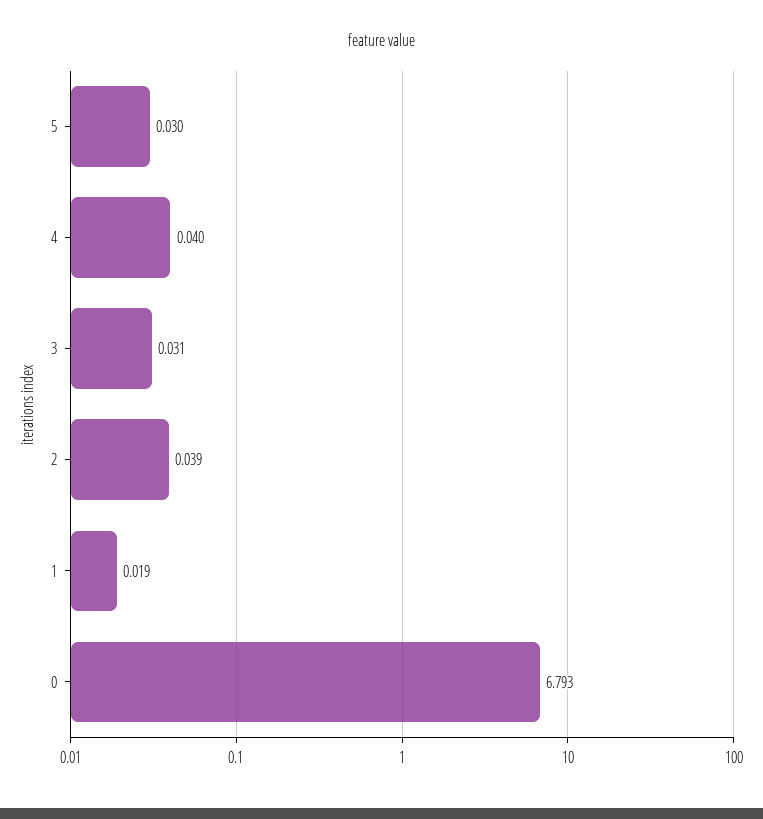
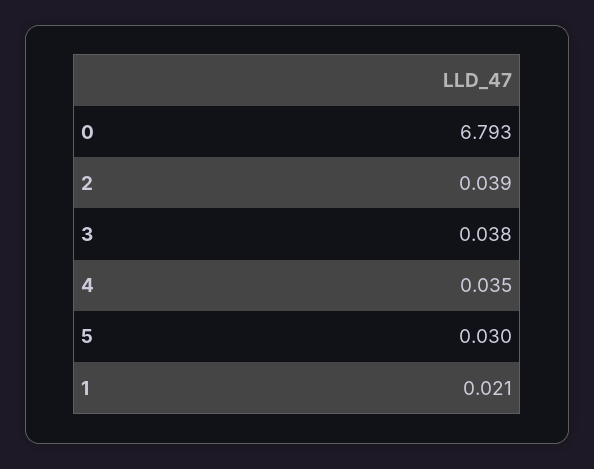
4: 0.04 -> 0.035
3: 0.031 -> 0.038
1: 0.019 -> 0.021

